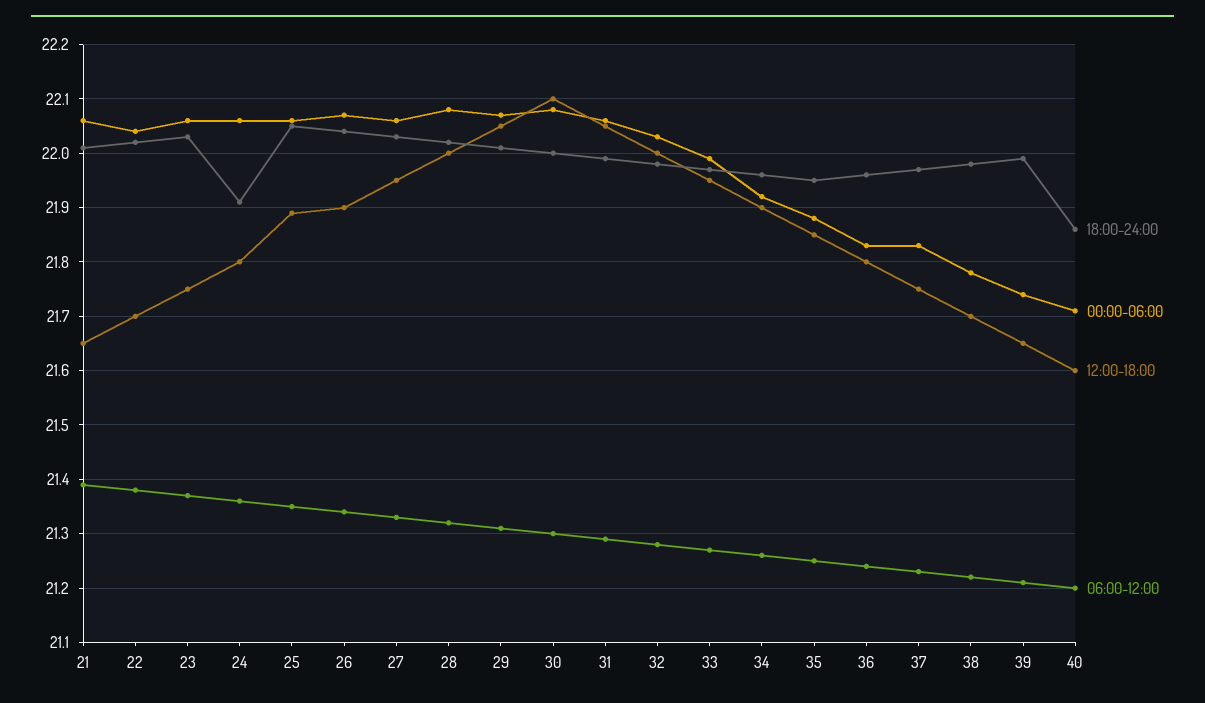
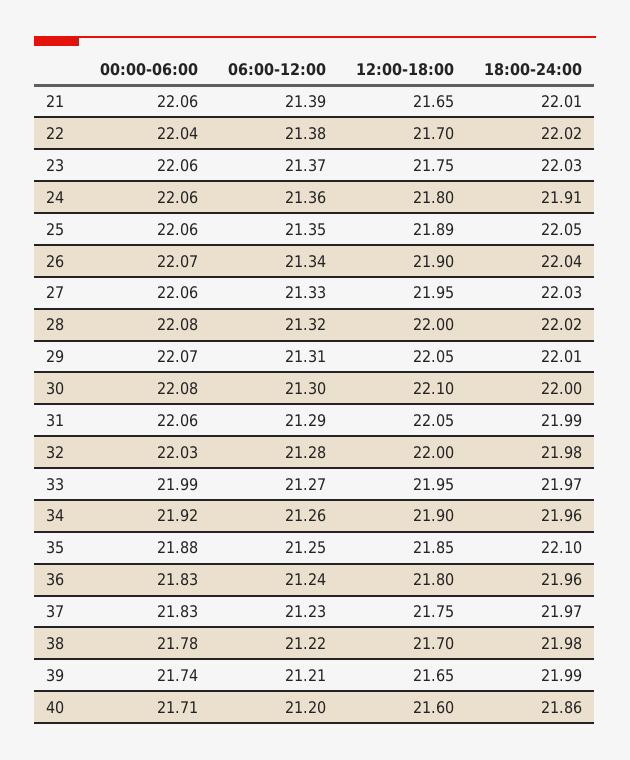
18:00-24:00, 35: 21.95 -> 22.1

